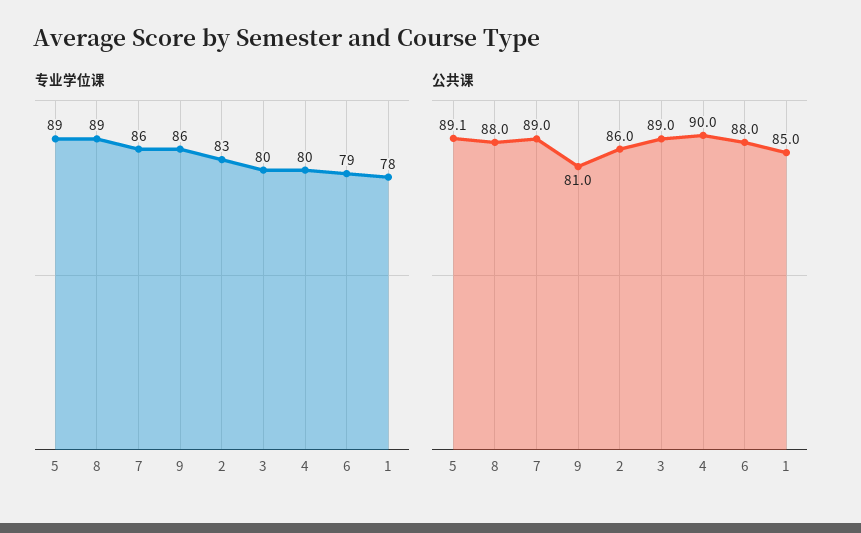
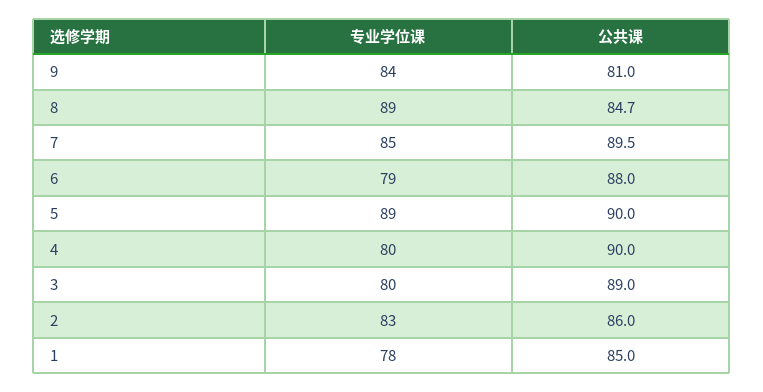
专业学位课, 7: 86 -> 85
专业学位课, 9: 86 -> 84
公共课, 5: 89.1 -> 90
公共课, 8: 88 -> 84.7
公共课, 7: 89 -> 89.5

